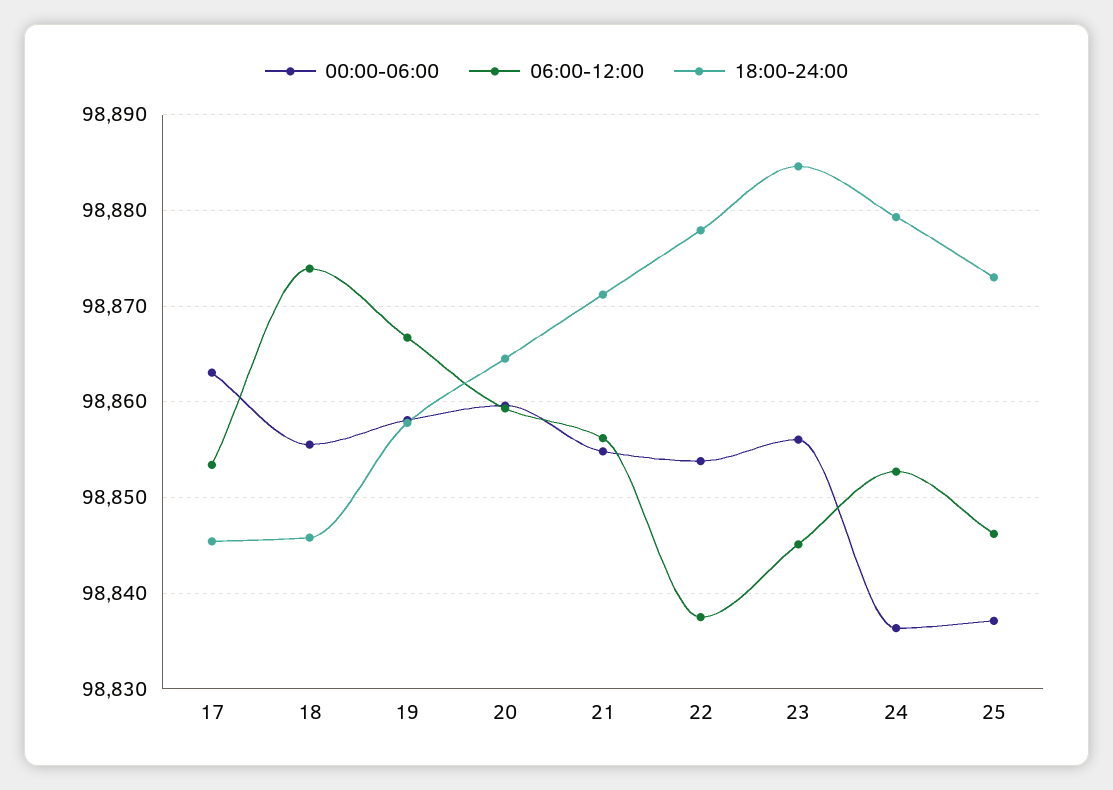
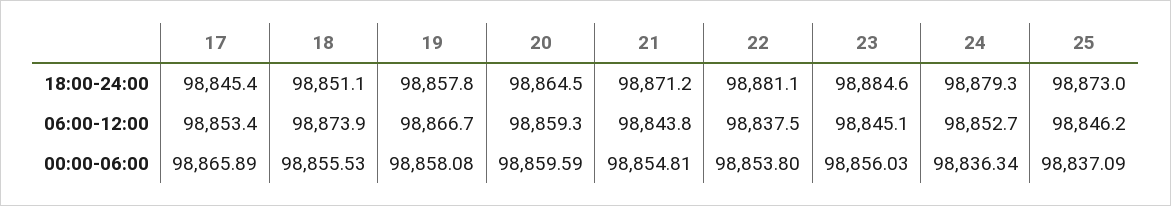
00:00-06:00, 17: 98863 -> 98865.89
18:00-24:00, 18: 98846 -> 98851.1
06:00-12:00, 21: 98856 -> 98843.8
18:00-24:00, 22: 98878 -> 98881.1

